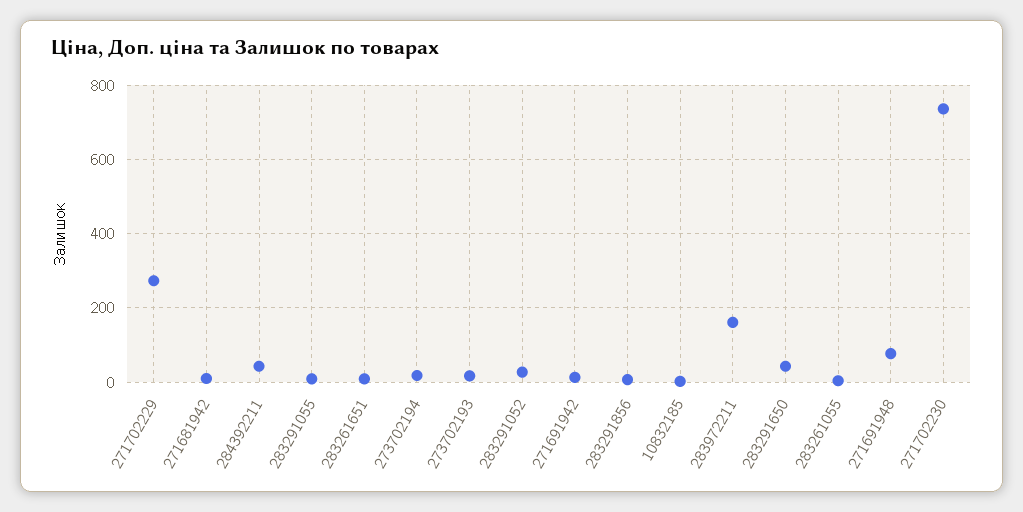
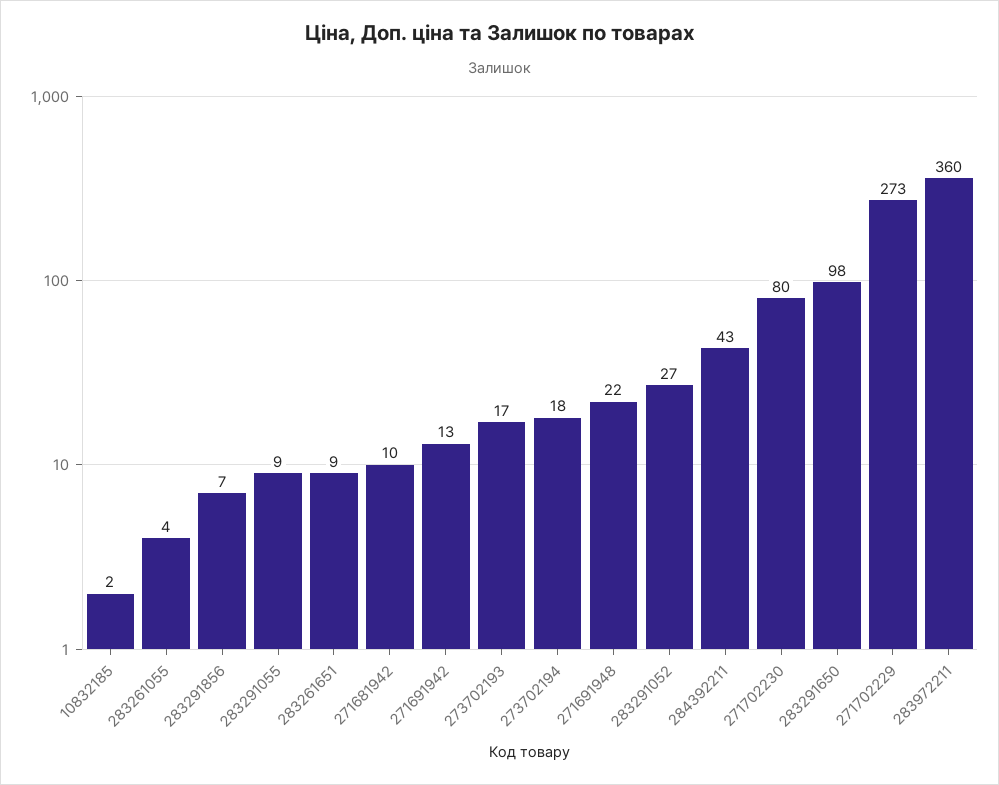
283972211: 160 -> 360
283291650: 40 -> 98
271691948: 80 -> 22
271702230: 740 -> 80

